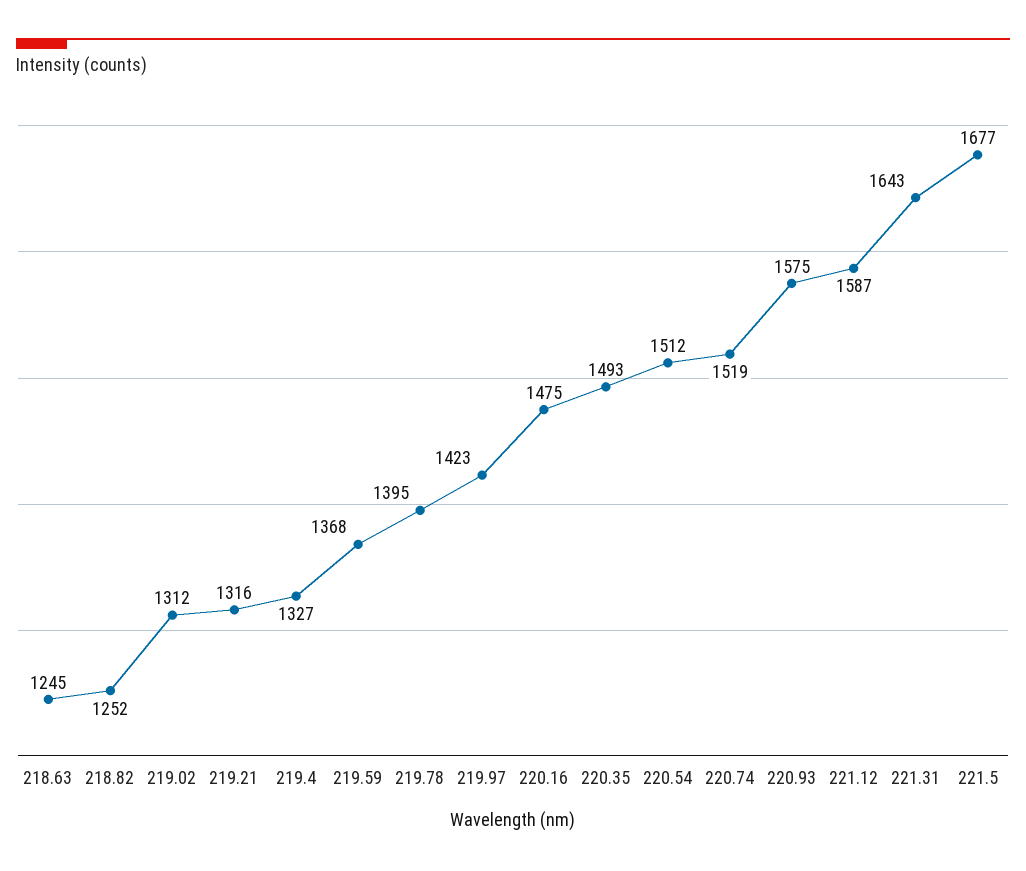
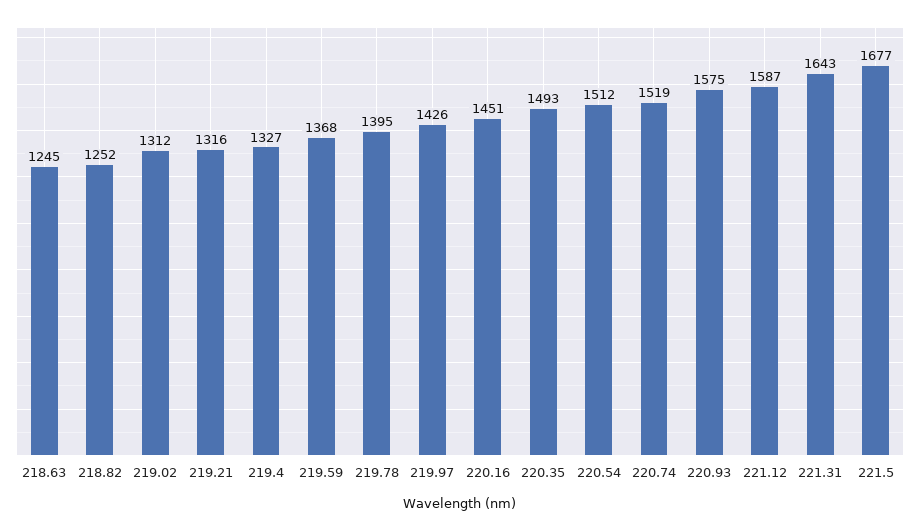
219.97: 1423 -> 1426
220.16: 1475 -> 1451

